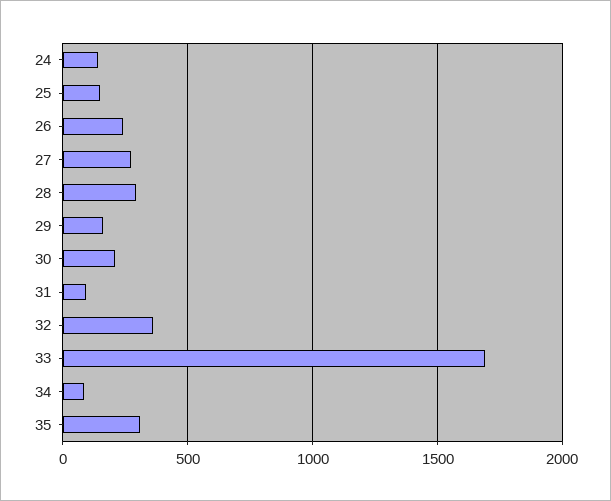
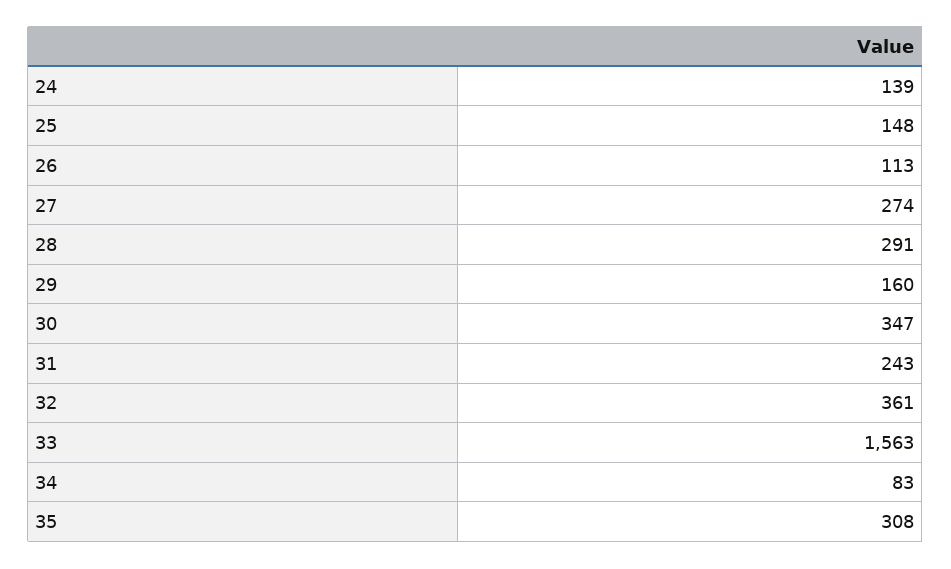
26: 250 -> 113
30: 200 -> 347
31: 100 -> 243
33: 1700 -> 1563

